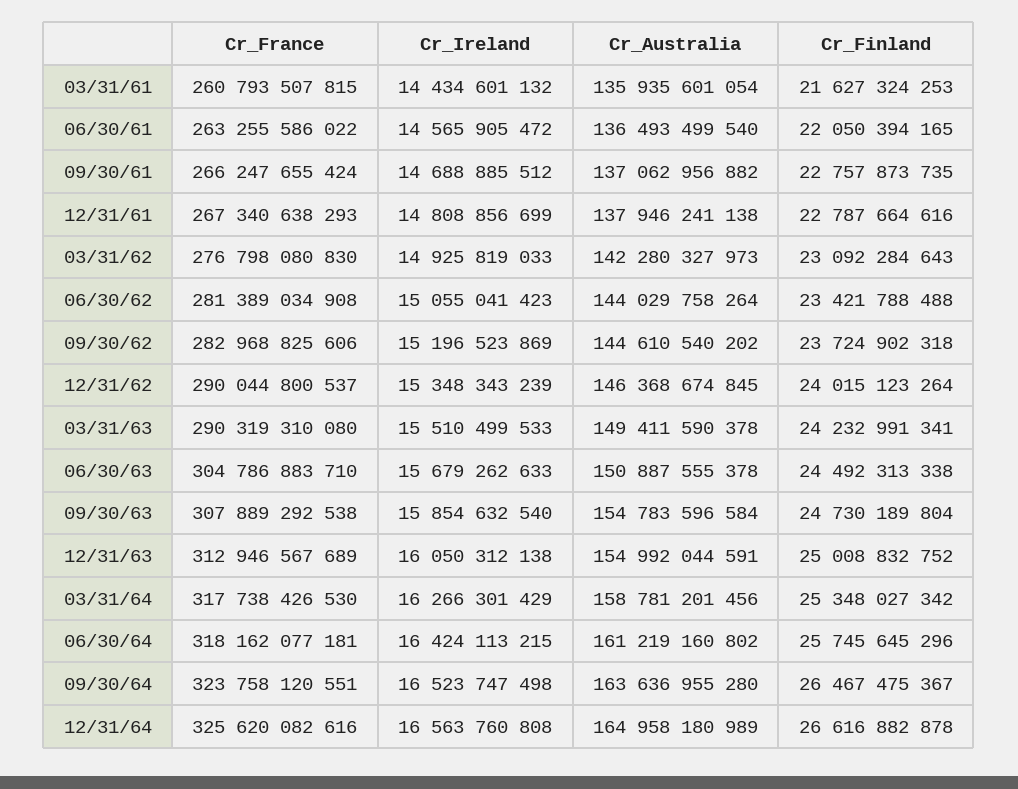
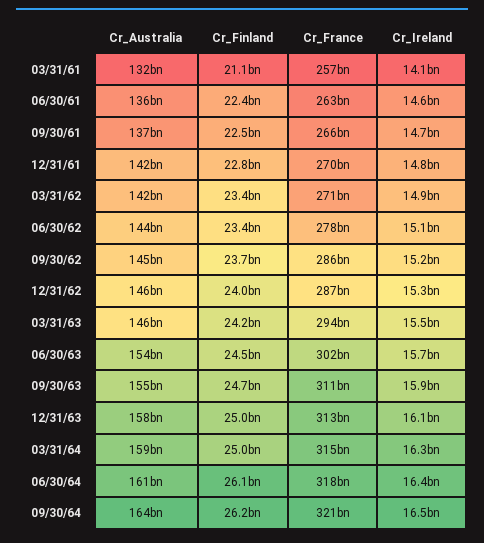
Cr_France, 03/31/61: 260793507815 -> 257000000000
Cr_Ireland, 03/31/61: 14434601132 -> 14100000000
Cr_Australia, 03/31/61: 135935601054 -> 132000000000
Cr_Finland, 03/31/61: 21627324253 -> 21100000000
Cr_Finland, 06/30/61: 22050394165 -> 22400000000
Cr_Finland, 09/30/61: 22757873735 -> 22500000000
Cr_France, 12/31/61: 267340638293 -> 270000000000
Cr_Australia, 12/31/61: 137946241138 -> 142000000000
Cr_France, 03/31/62: 276798080830 -> 271000000000
Cr_Finland, 03/31/62: 23092284643 -> 23400000000
Cr_France, 06/30/62: 281389034908 -> 278000000000
Cr_France, 09/30/62: 282968825606 -> 286000000000
Cr_France, 12/31/62: 290044800537 -> 287000000000
Cr_France, 03/31/63: 290319310080 -> 294000000000
Cr_Australia, 03/31/63: 149411590378 -> 146000000000
Cr_France, 06/30/63: 304786883710 -> 302000000000
Cr_Australia, 06/30/63: 150887555378 -> 154000000000
Cr_France, 09/30/63: 307889292538 -> 311000000000
Cr_Australia, 12/31/63: 154992044591 -> 158000000000
Cr_France, 03/31/64: 317738426530 -> 315000000000
Cr_Finland, 03/31/64: 25348027342 -> 25000000000
Cr_Finland, 06/30/64: 25745645296 -> 26100000000
Cr_France, 09/30/64: 323758120551 -> 321000000000
Cr_Finland, 09/30/64: 26467475367 -> 26200000000
Cr_France, 12/31/64: 325620082616 -> none
Cr_Ireland, 12/31/64: 16563760808 -> none
Cr_Australia, 12/31/64: 164958180989 -> none
Cr_Finland, 12/31/64: 26616882878 -> none

